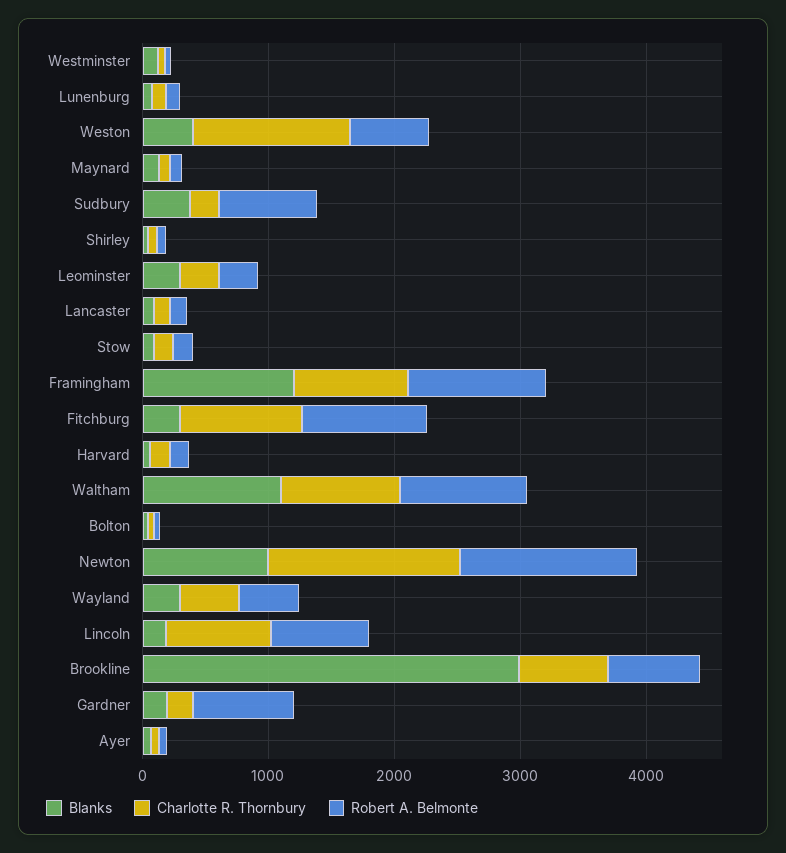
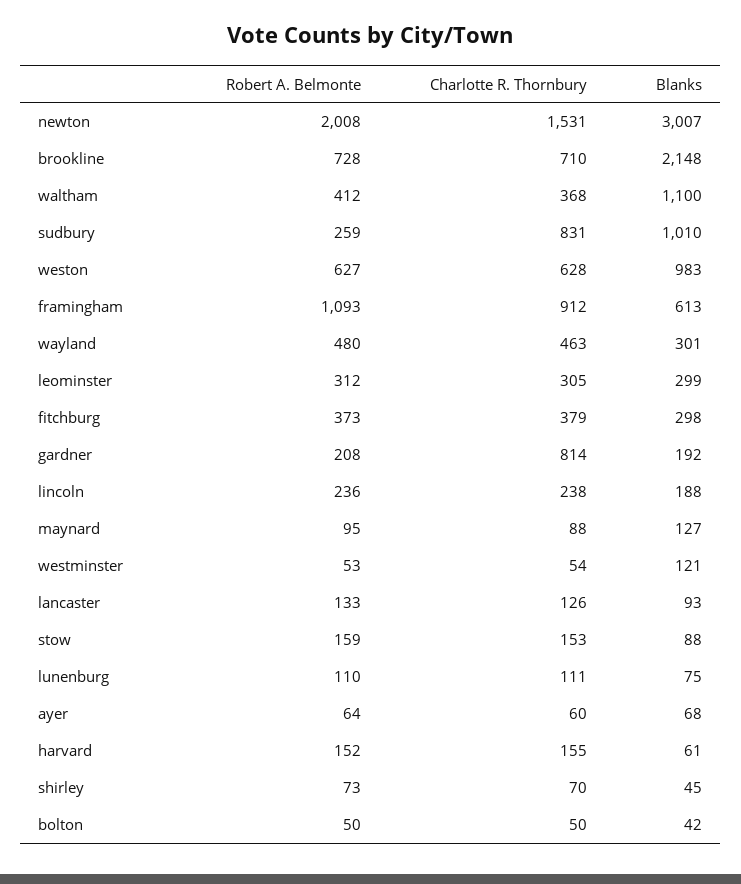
Blanks, Weston: 400 -> 983
Charlotte R. Thornbury, Weston: 1200 -> 628
Blanks, Sudbury: 400 -> 1010
Charlotte R. Thornbury, Sudbury: 200 -> 831
Robert A. Belmonte, Sudbury: 800 -> 259
Blanks, Framingham: 1200 -> 613
Charlotte R. Thornbury, Fitchburg: 1000 -> 379
Robert A. Belmonte, Fitchburg: 1000 -> 373
Charlotte R. Thornbury, Waltham: 1000 -> 368
Robert A. Belmonte, Waltham: 1000 -> 412
Blanks, Newton: 1000 -> 3007
Robert A. Belmonte, Newton: 1400 -> 2008
Charlotte R. Thornbury, Lincoln: 800 -> 238
Robert A. Belmonte, Lincoln: 800 -> 236
Blanks, Brookline: 3000 -> 2148
Charlotte R. Thornbury, Gardner: 200 -> 814
Robert A. Belmonte, Gardner: 800 -> 208

